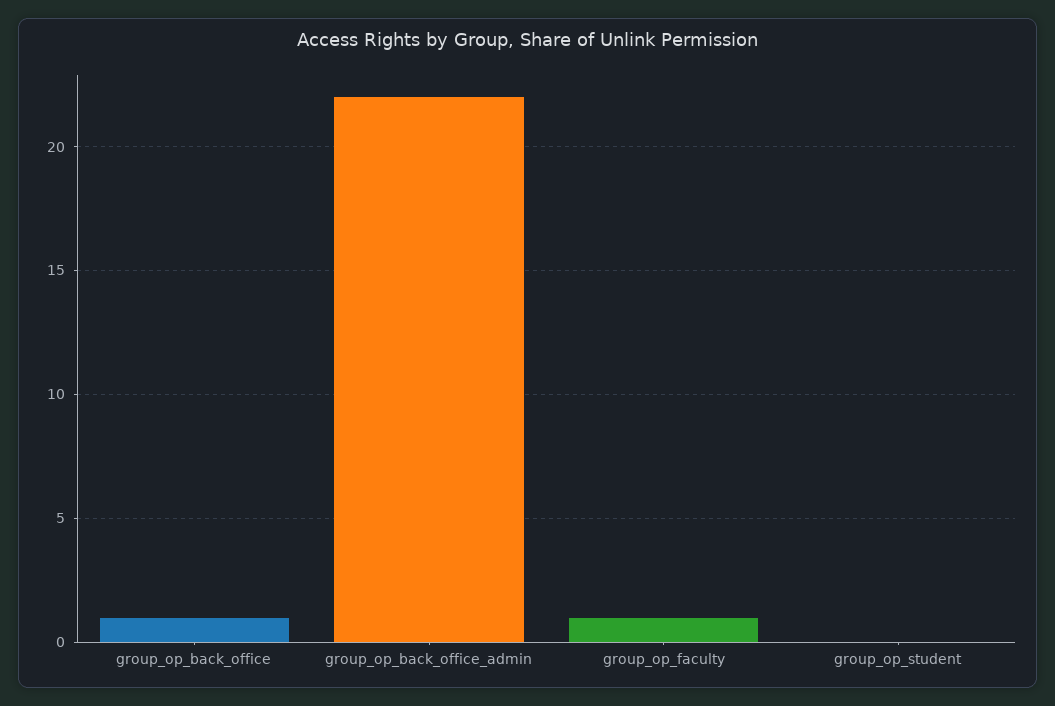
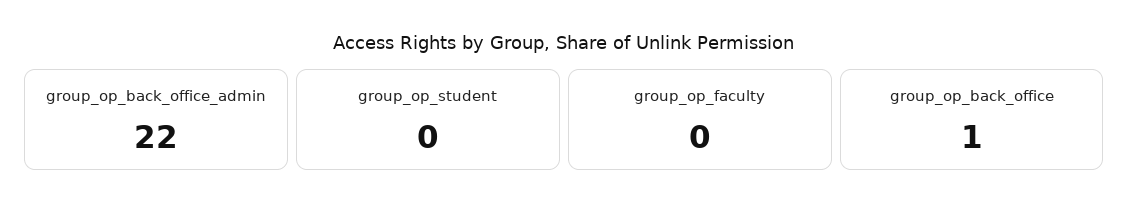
group_op_faculty: 1 -> 0

